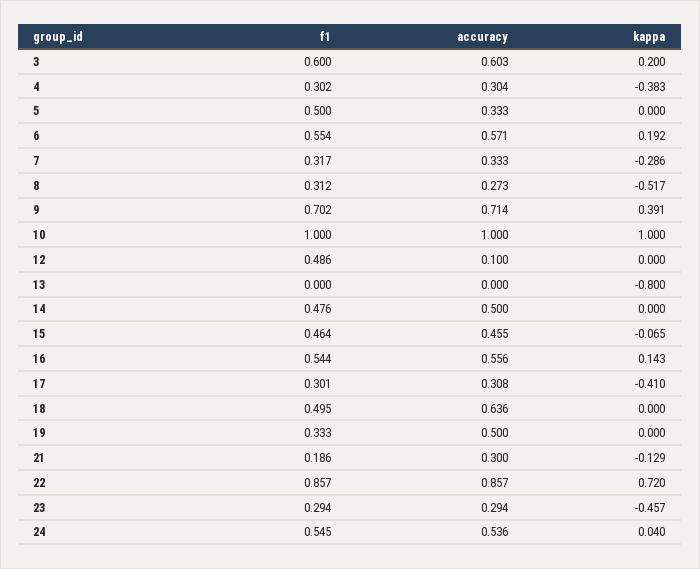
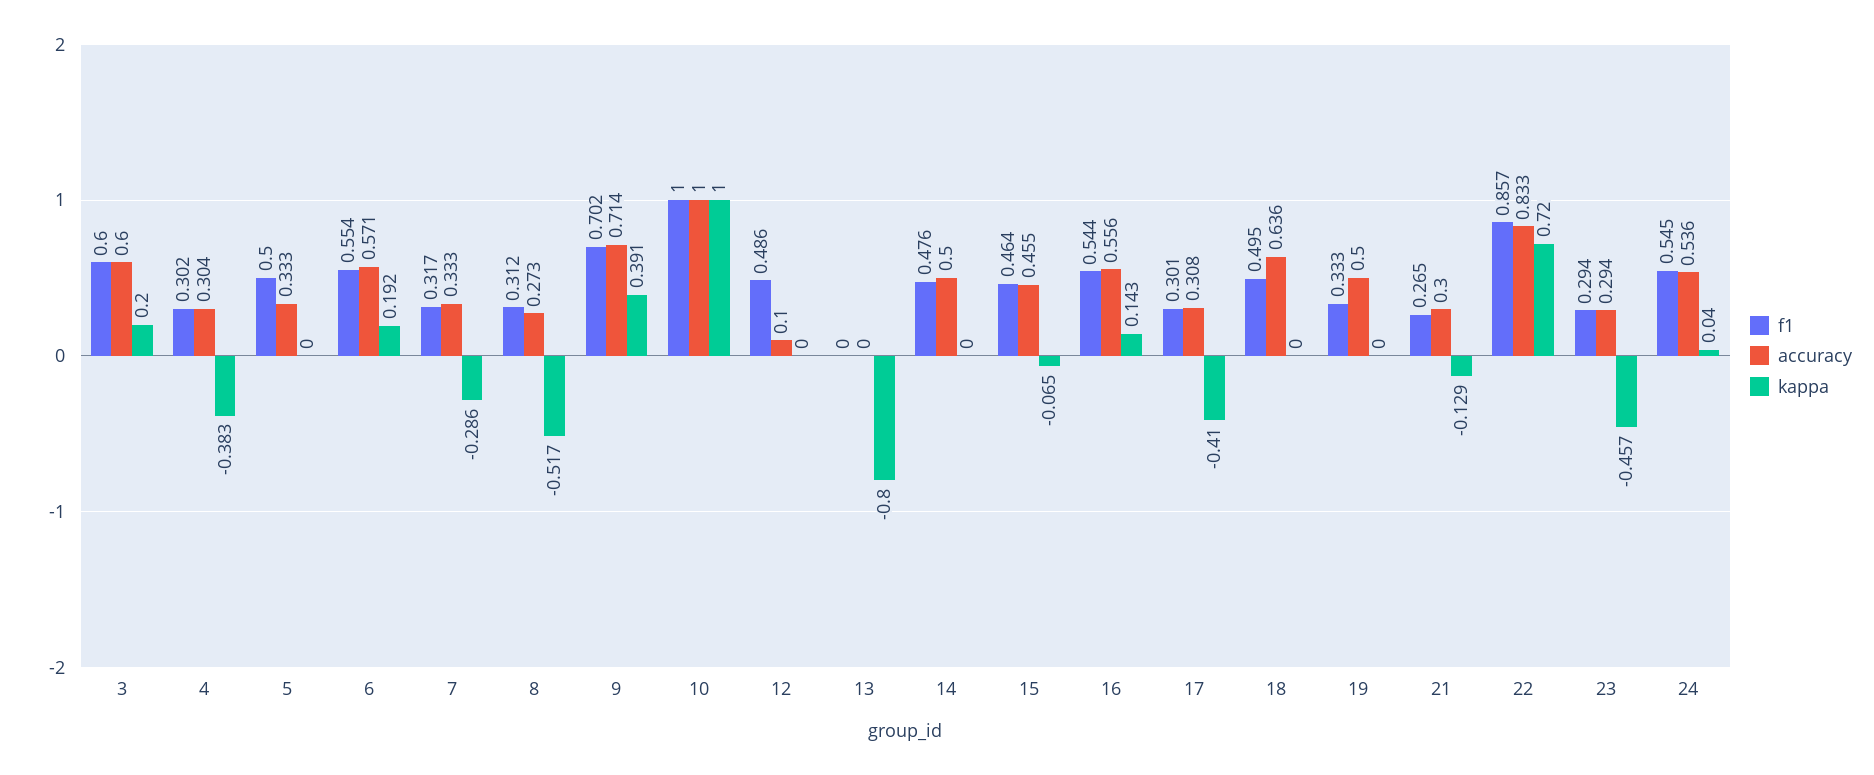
accuracy, 3: 0.603 -> 0.6
f1, 21: 0.186 -> 0.265
accuracy, 22: 0.857 -> 0.833

